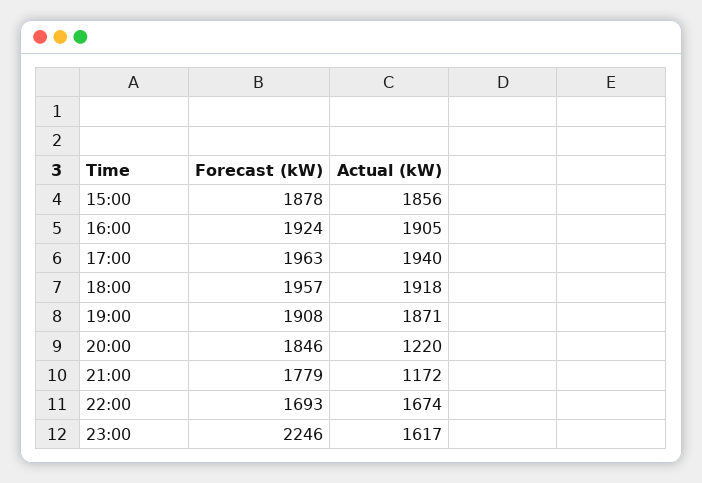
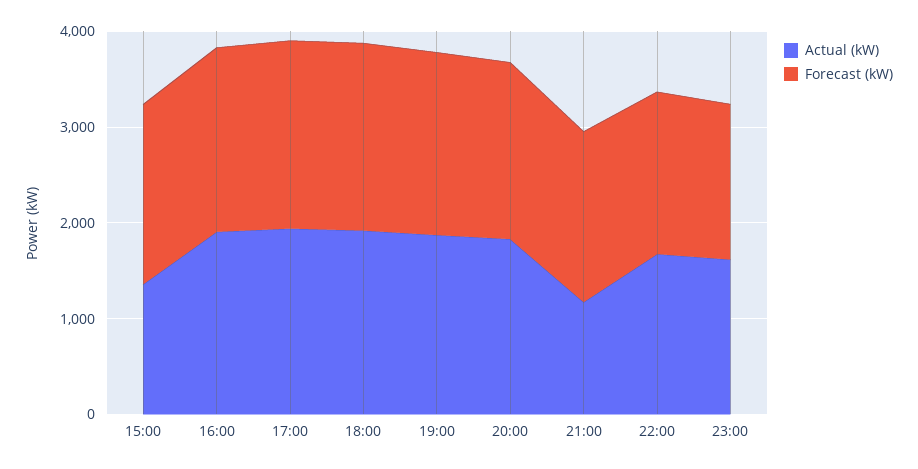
Actual (kW), 15:00: 1856 -> 1400
Actual (kW), 20:00: 1220 -> 1800
Forecast (kW), 23:00: 2246 -> 1600

